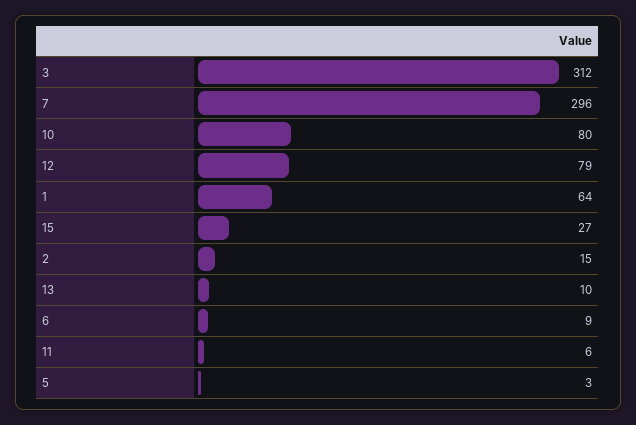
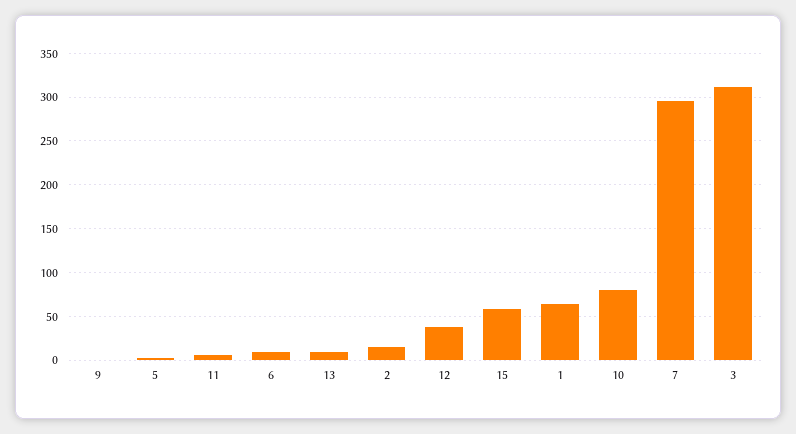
12: 79 -> 40
15: 27 -> 60
9: none -> 0

